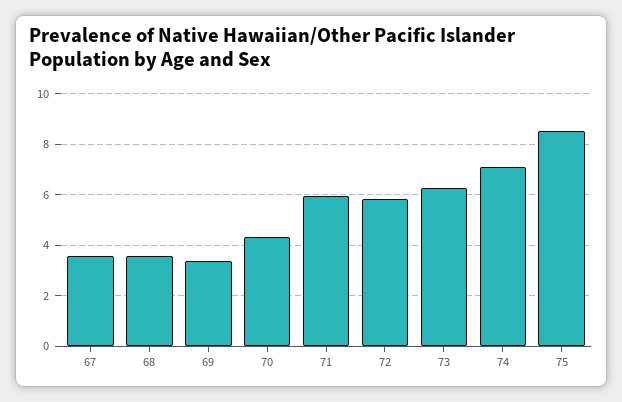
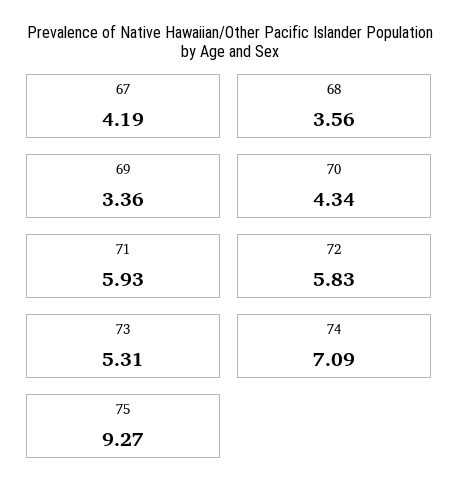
67: 3.5 -> 4.19
73: 6.25 -> 5.31
75: 8.5 -> 9.27

